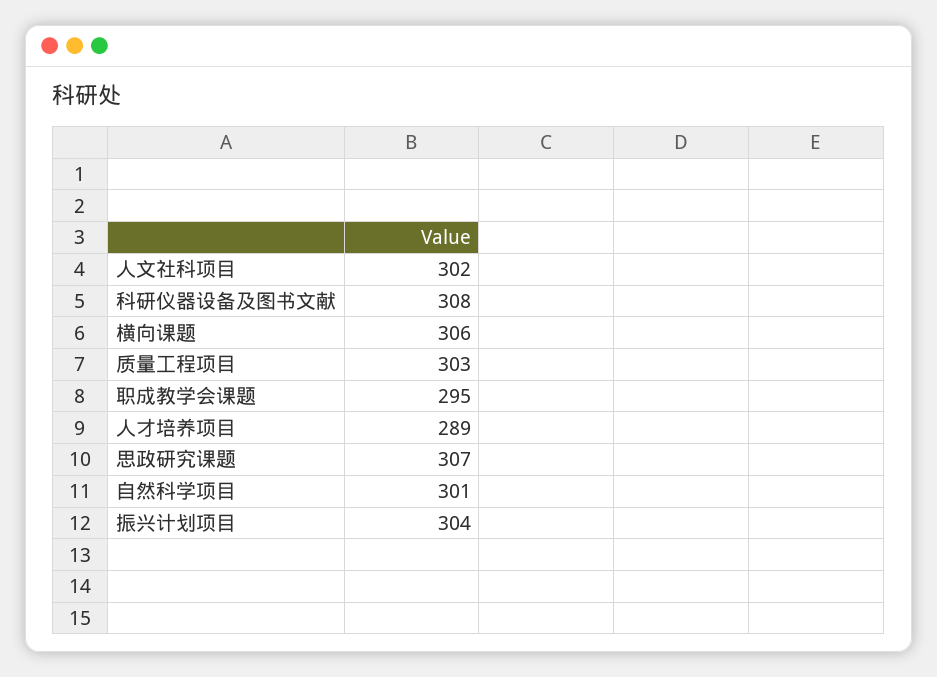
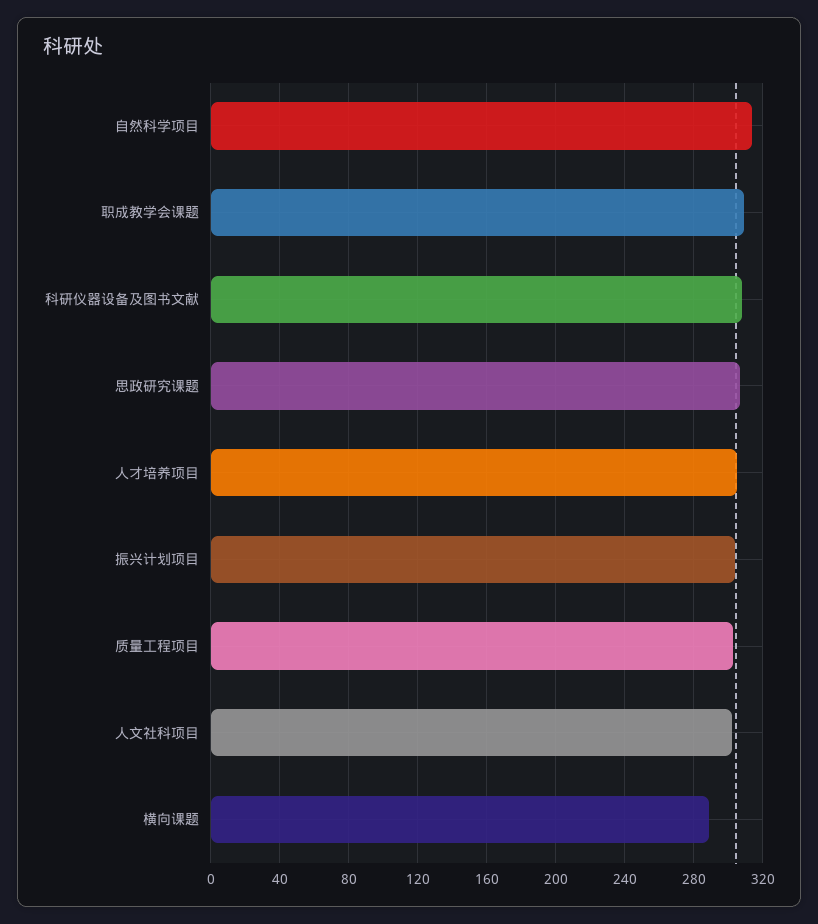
横向课题: 306 -> 290
职成教学会课题: 295 -> 310
人才培养项目: 289 -> 305
自然科学项目: 301 -> 315

